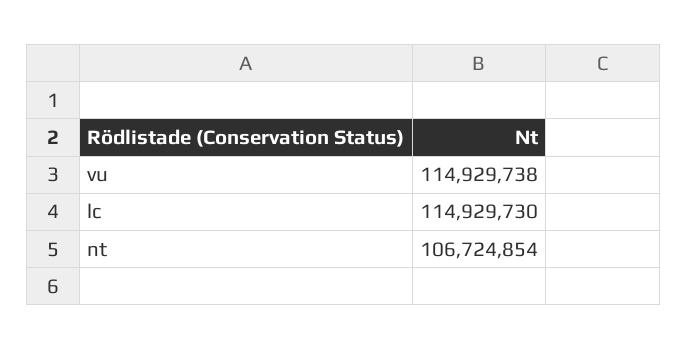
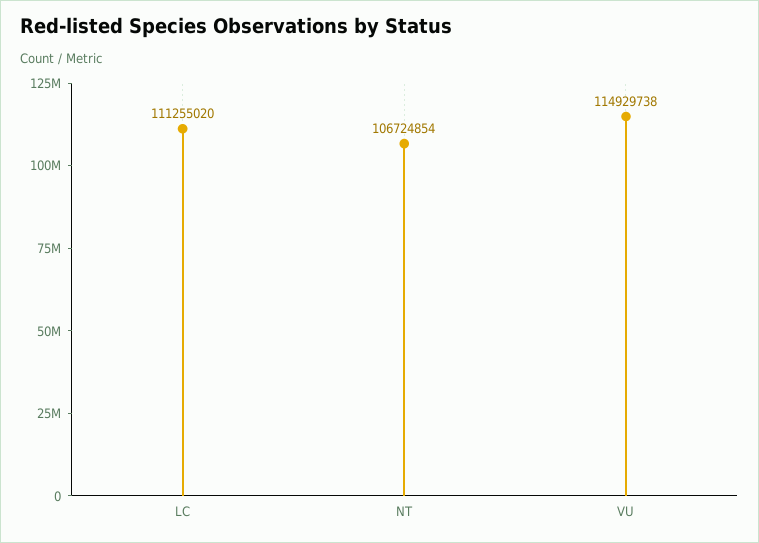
lc: 114929730 -> 111255020

